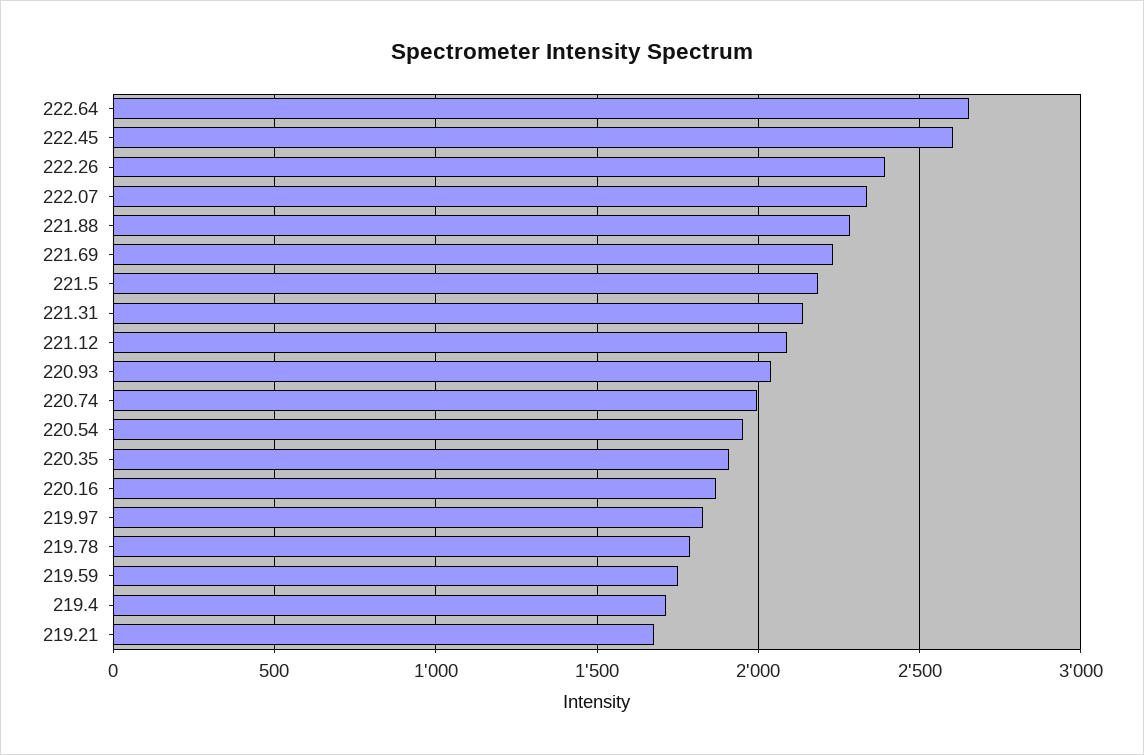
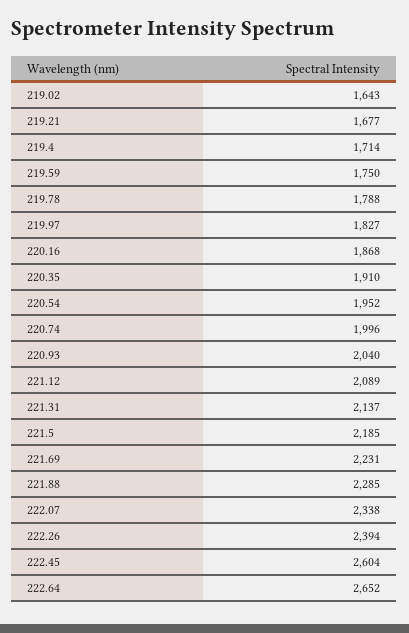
219.02: none -> 1643

